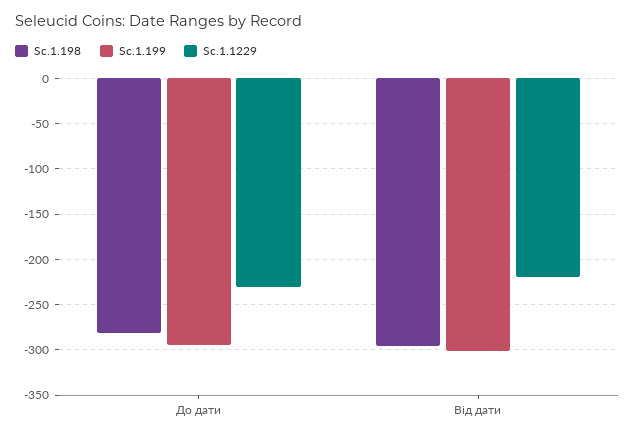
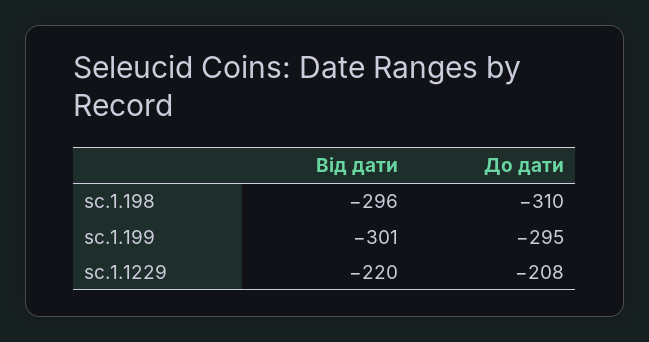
Sc.1.198, До дати: -280 -> -310
Sc.1.1229, До дати: -230 -> -208

